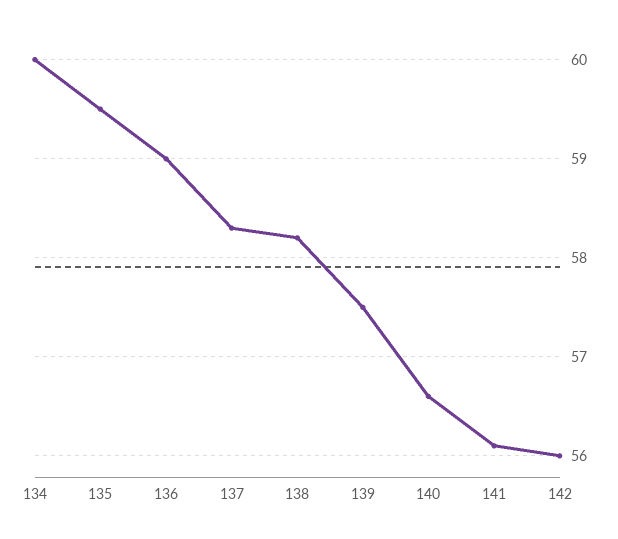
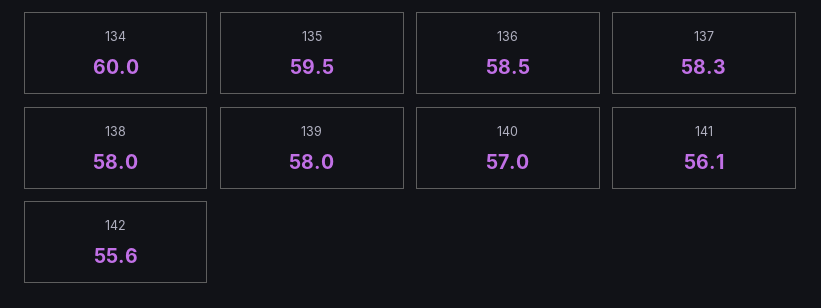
136: 59 -> 58.5
138: 58.2 -> 58
139: 57.5 -> 58
140: 56.6 -> 57
142: 56 -> 55.6

